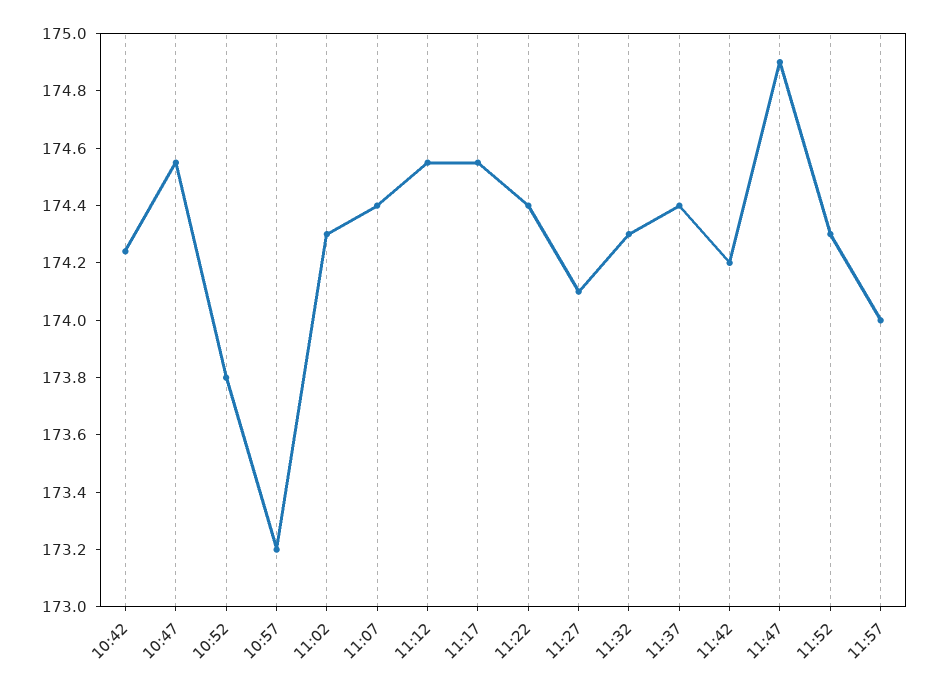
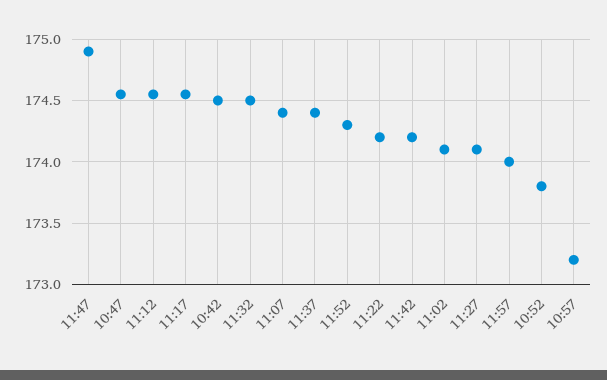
10:42: 174.25 -> 174.5
11:02: 174.3 -> 174.1
11:22: 174.4 -> 174.2
11:32: 174.3 -> 174.5

